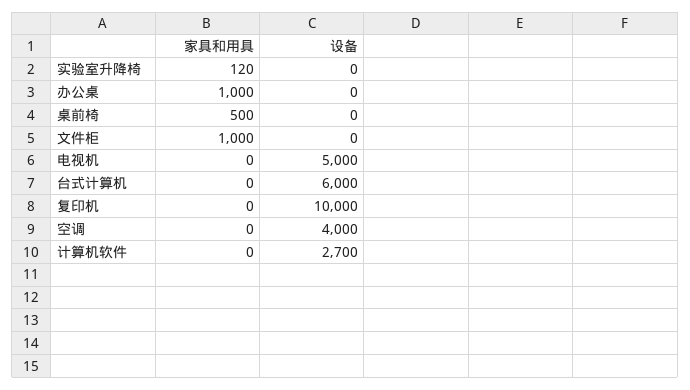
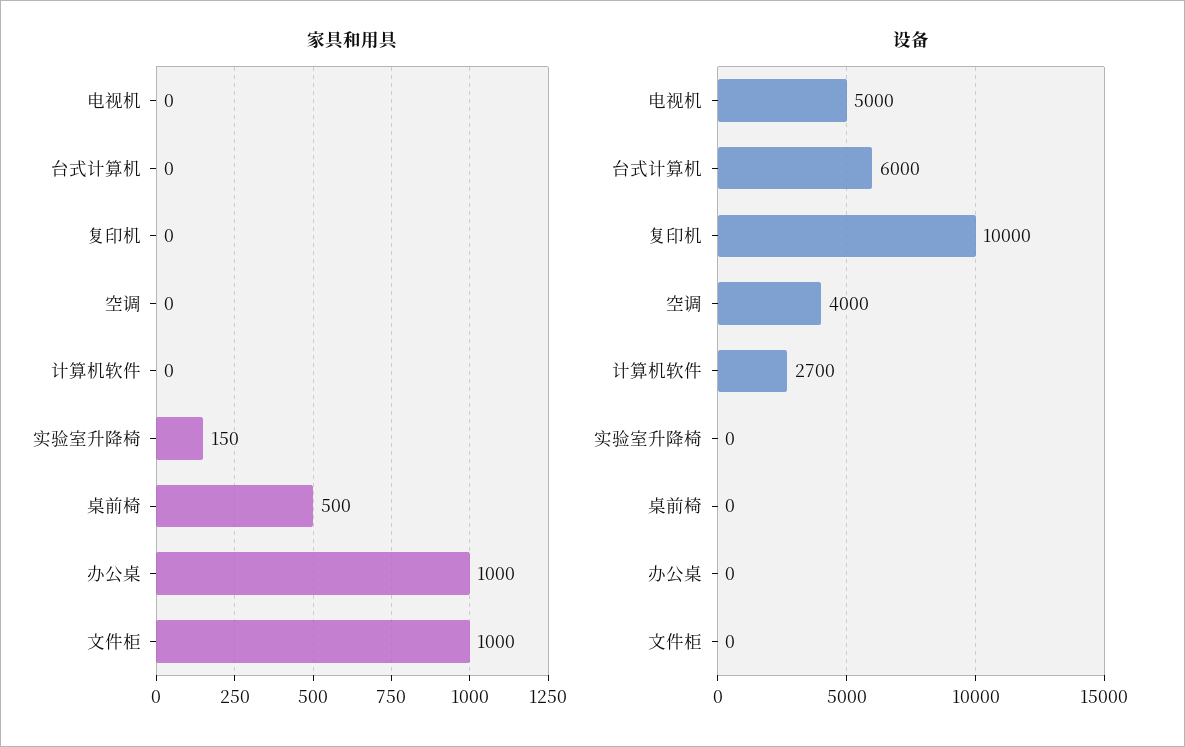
家具和用具, 实验室升降椅: 120 -> 150

